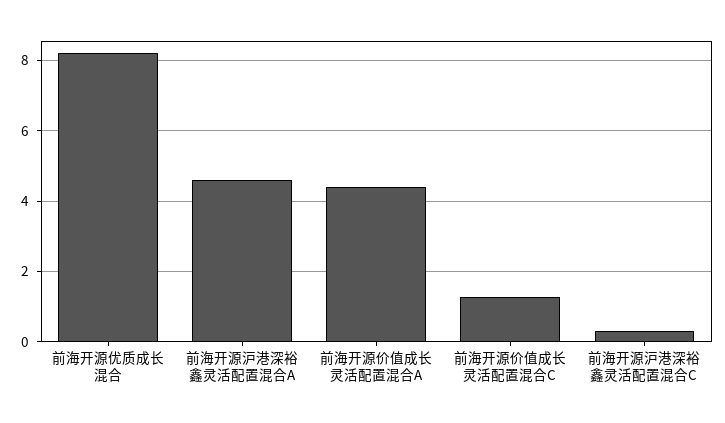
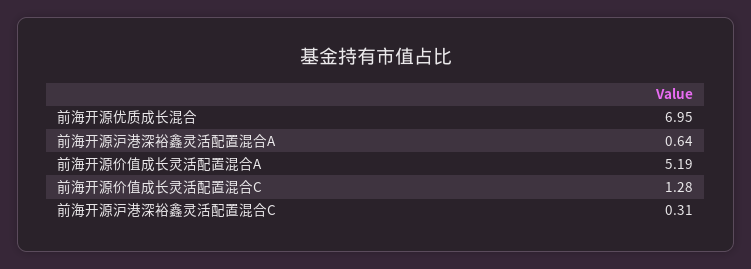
前海开源优质成长混合: 8.2 -> 6.95
前海开源沪港深裕鑫灵活配置混合A: 4.6 -> 0.64
前海开源价值成长灵活配置混合A: 4.4 -> 5.19

